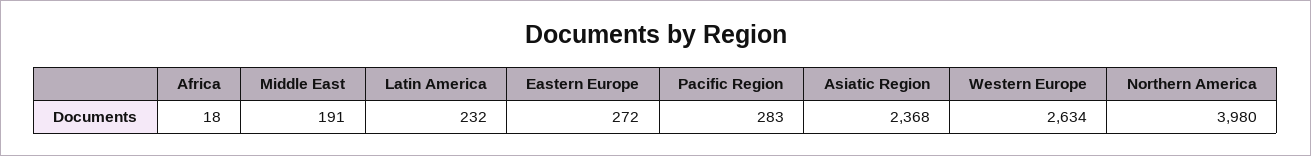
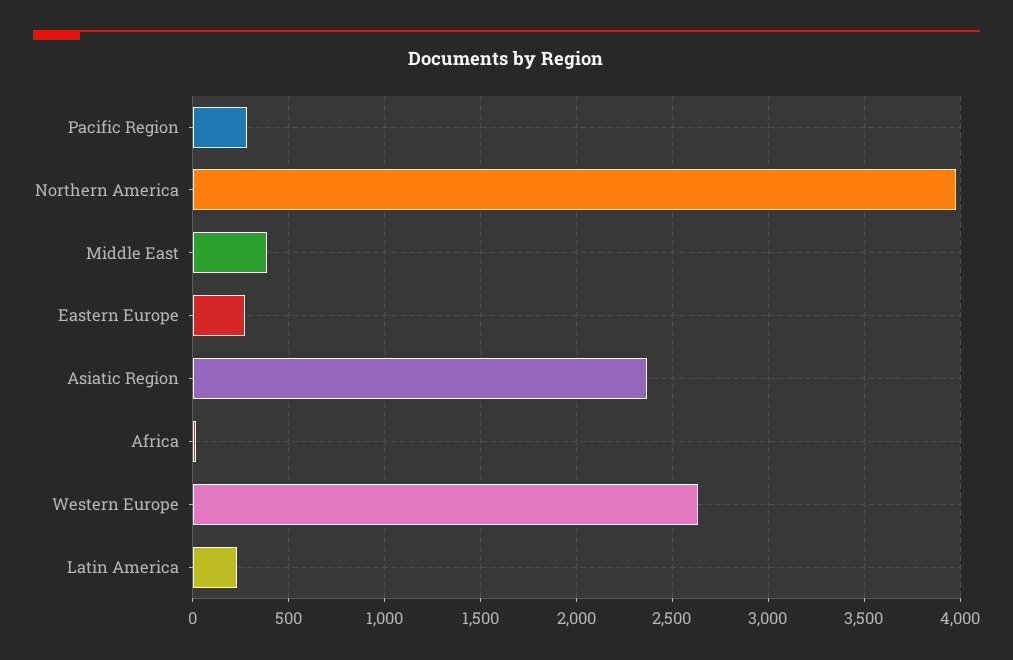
Middle East: 191 -> 400

